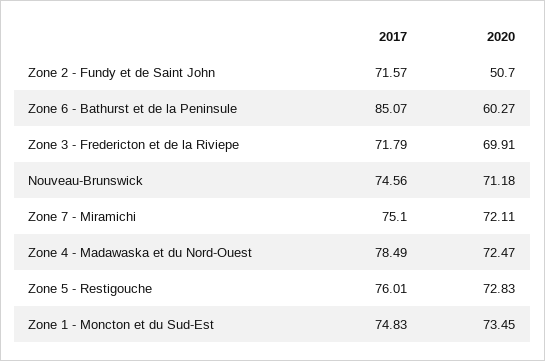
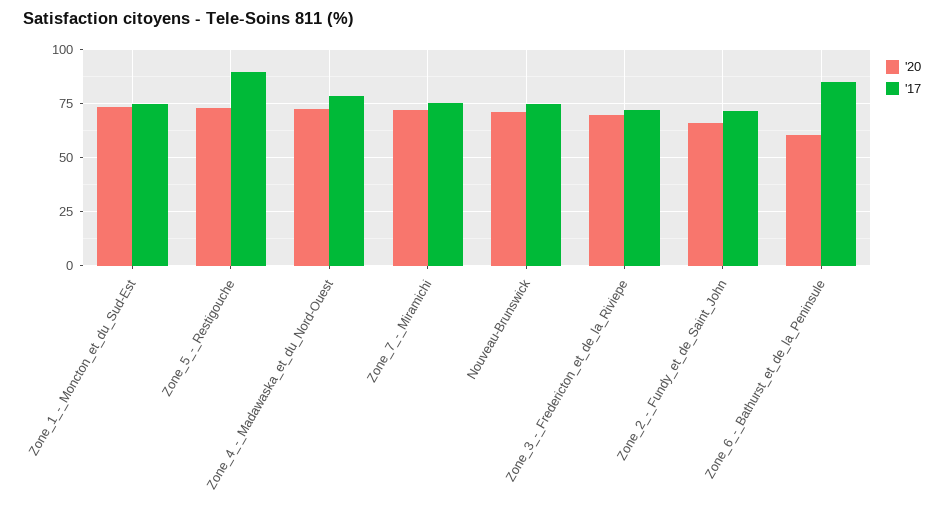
2020, Zone 2 - Fundy et de Saint John: 50.7 -> 65
2017, Zone 5 - Restigouche: 76.01 -> 90

